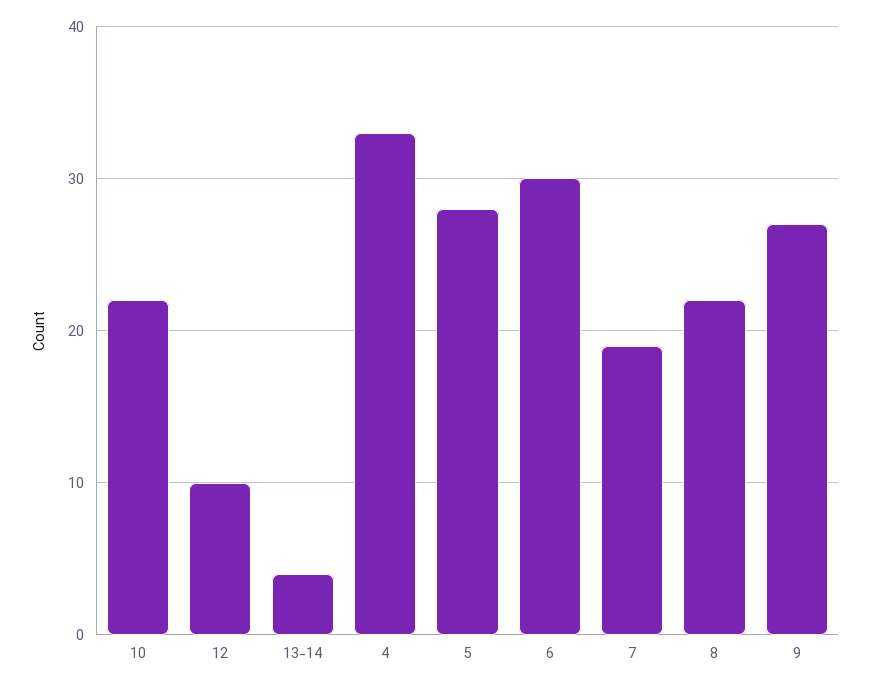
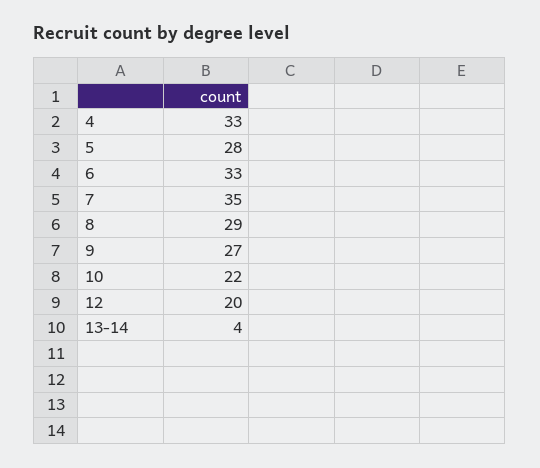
12: 10 -> 20
6: 30 -> 33
7: 19 -> 35
8: 22 -> 29

